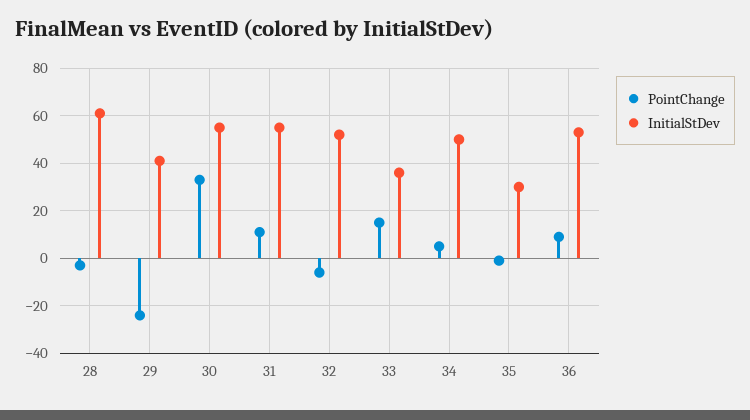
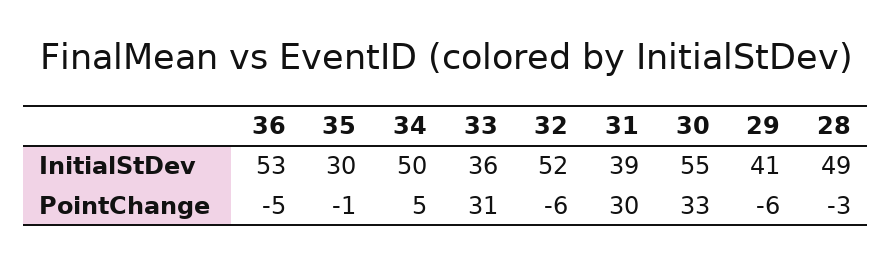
InitialStDev, 28: 60 -> 49
PointChange, 29: -25 -> -6
PointChange, 31: 10 -> 30
InitialStDev, 31: 55 -> 39
PointChange, 33: 15 -> 31
PointChange, 36: 10 -> -5

